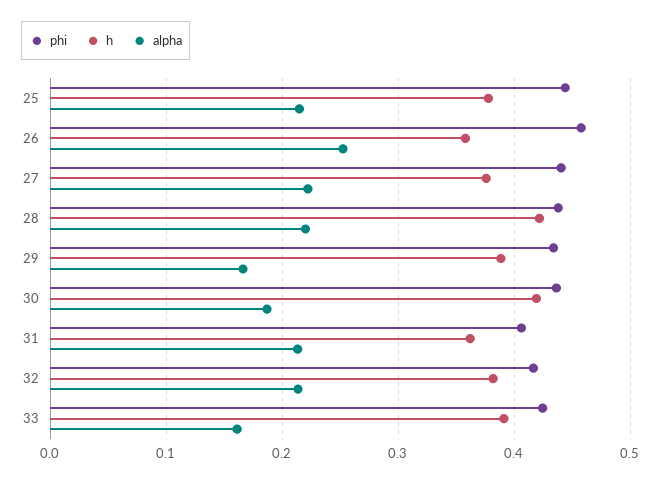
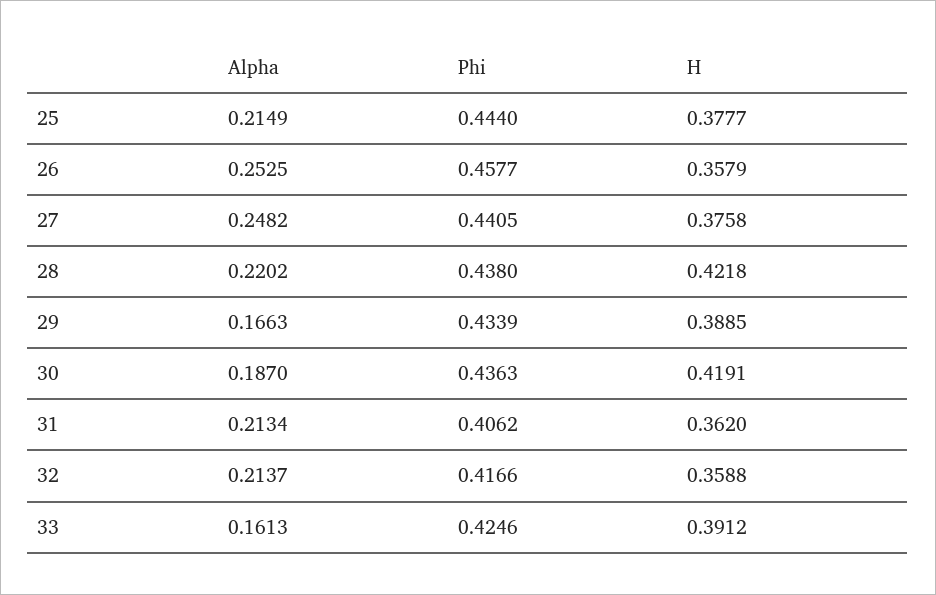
alpha, 27: 0.22 -> 0.2482
h, 32: 0.38 -> 0.3588

